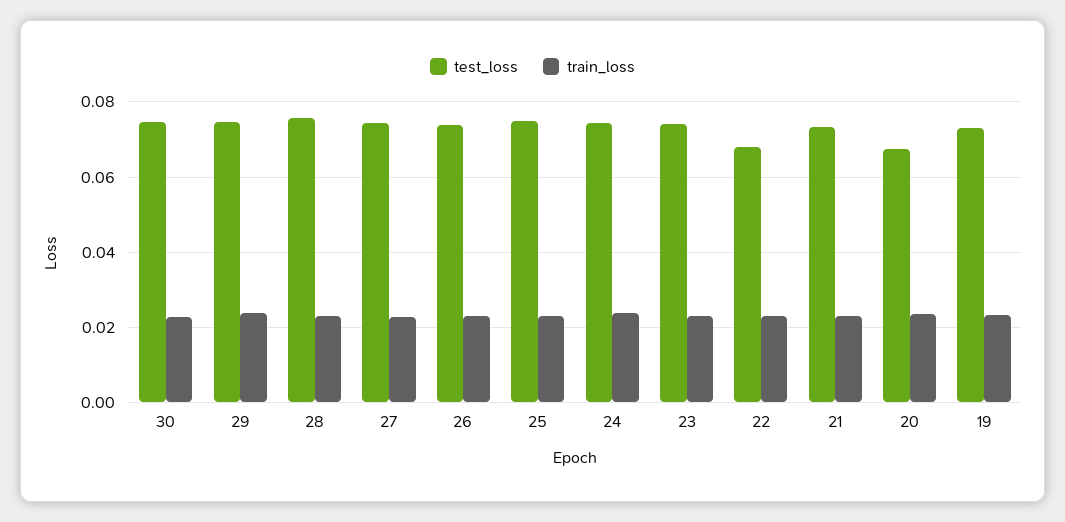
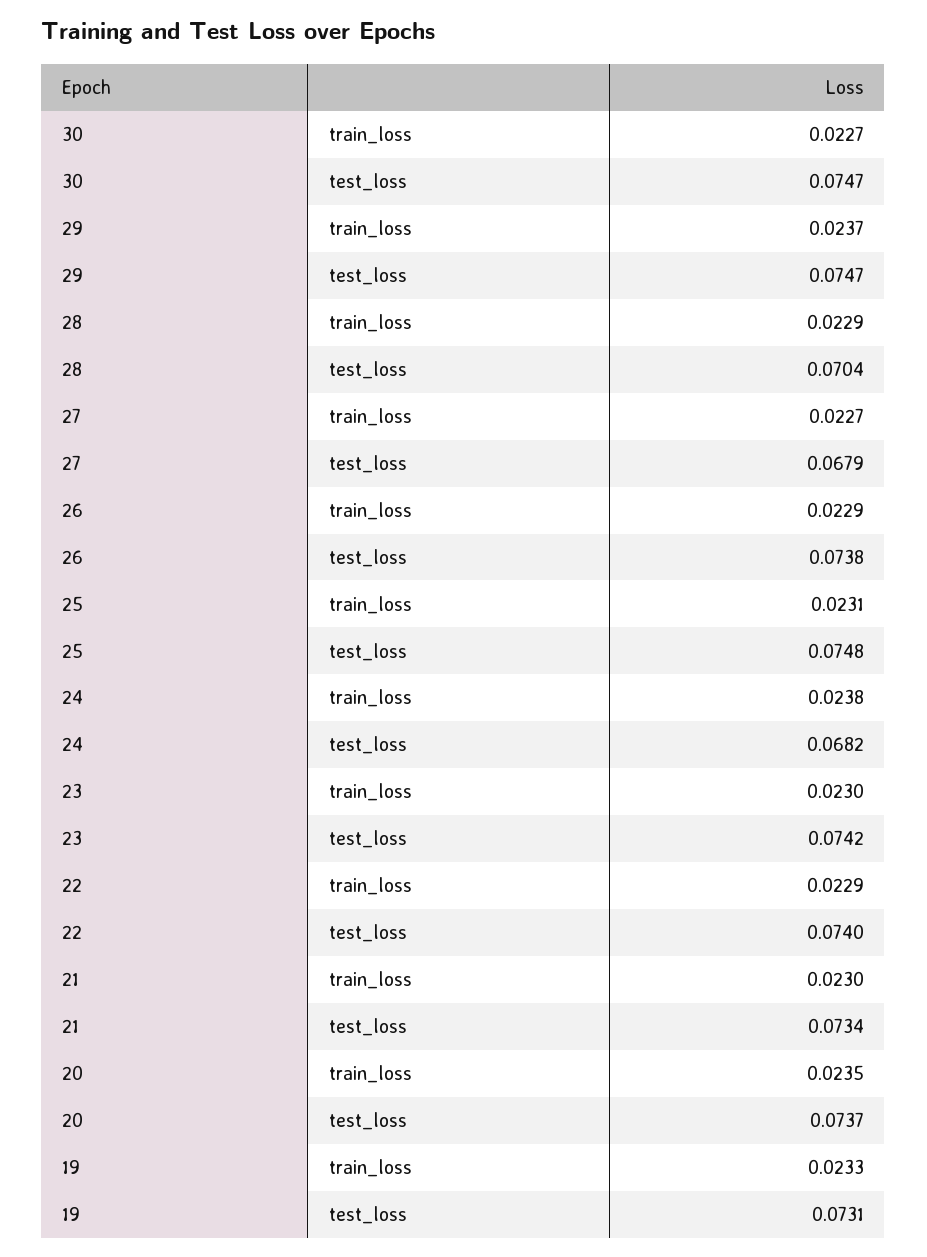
test_loss, 28: 0.076 -> 0.0704
test_loss, 27: 0.074 -> 0.0679
test_loss, 24: 0.074 -> 0.0682
test_loss, 22: 0.068 -> 0.074
test_loss, 20: 0.068 -> 0.0737

